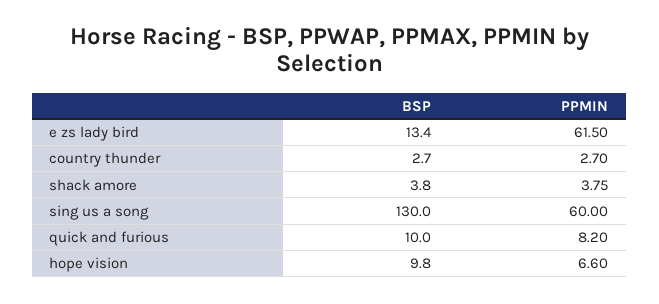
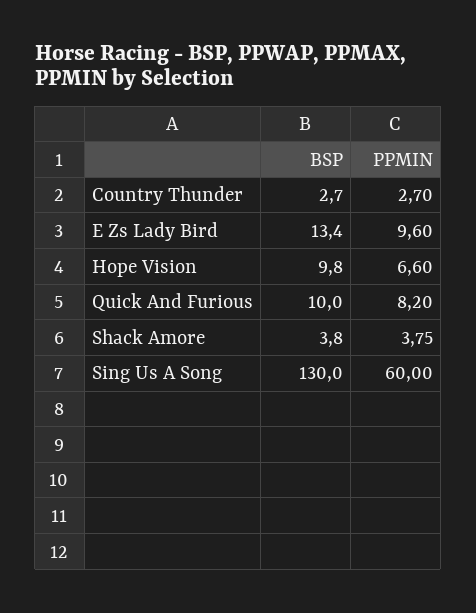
PPMIN, e zs lady bird: 61.5 -> 9.6

